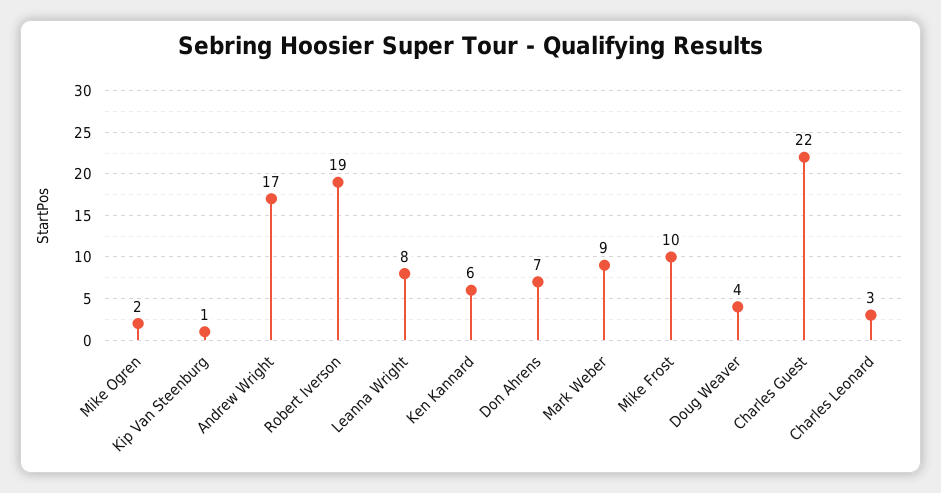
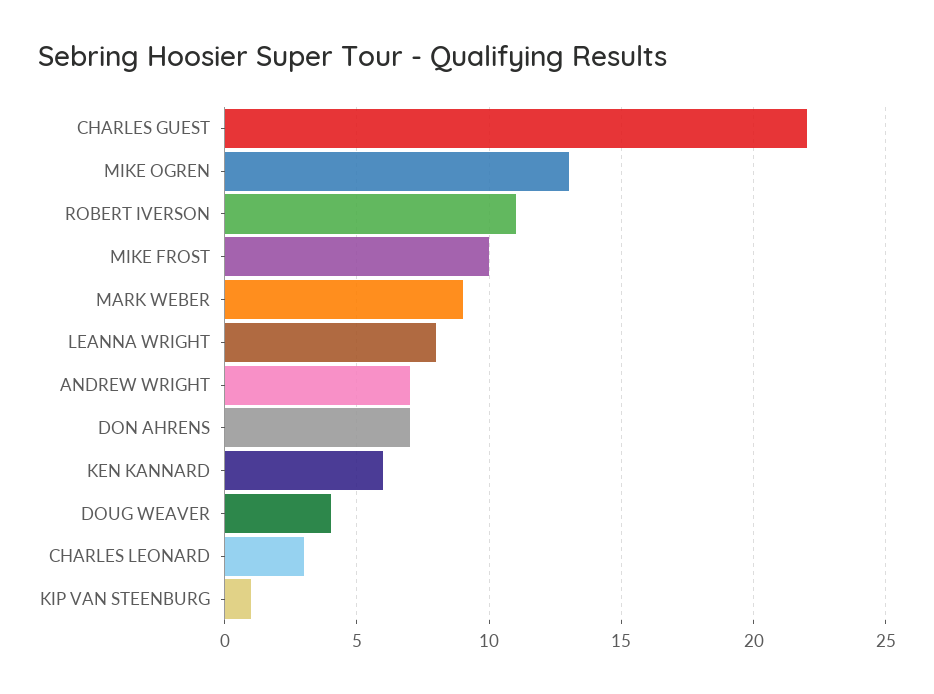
Mike Ogren: 2 -> 13
Andrew Wright: 17 -> 7
Robert Iverson: 19 -> 11

